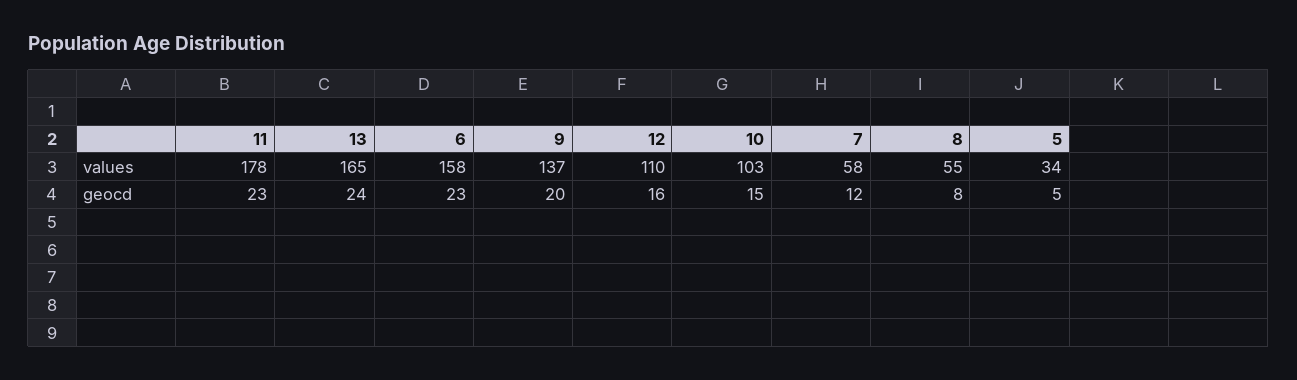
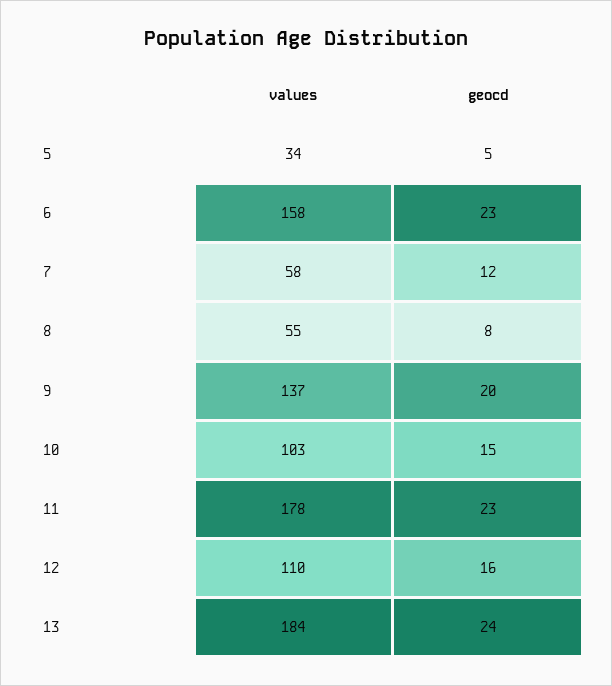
13, values: 165 -> 184

